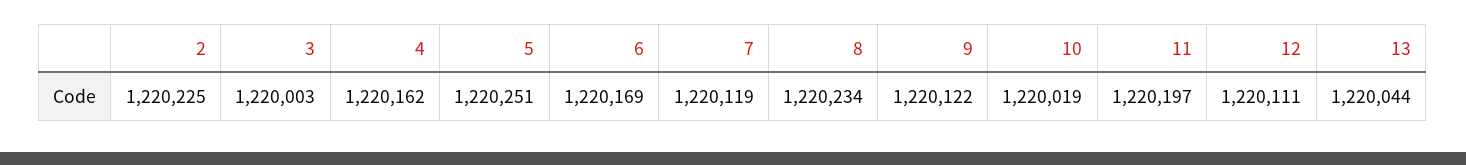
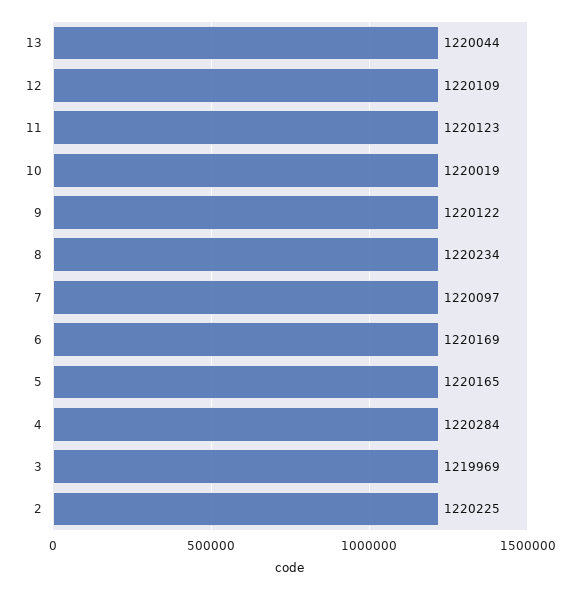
3: 1220003 -> 1219969
4: 1220162 -> 1220284
5: 1220251 -> 1220165
7: 1220119 -> 1220097
11: 1220197 -> 1220123
12: 1220111 -> 1220109

